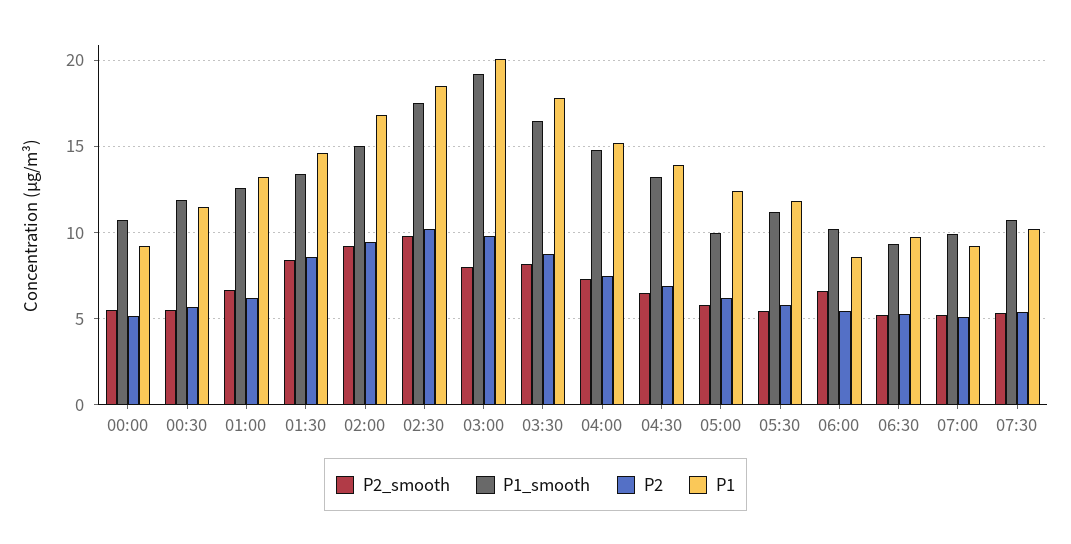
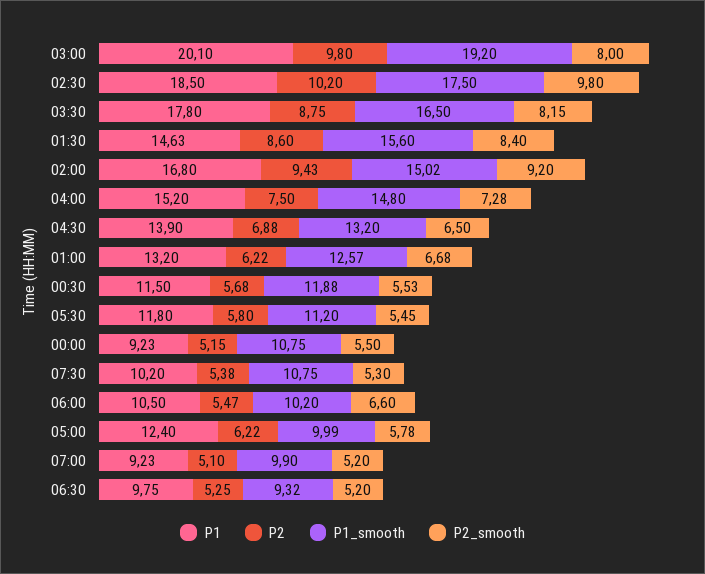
P1_smooth, 01:30: 13.5 -> 15.6
P1, 06:00: 8.5 -> 10.5

